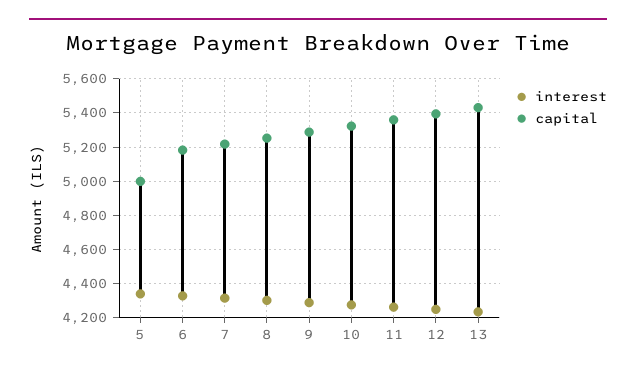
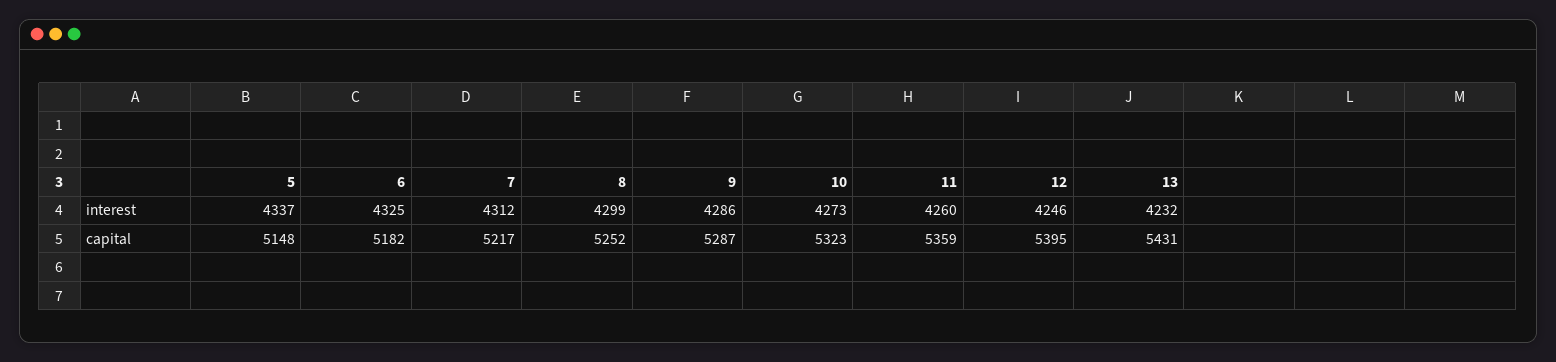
capital, 5: 5000 -> 5148

